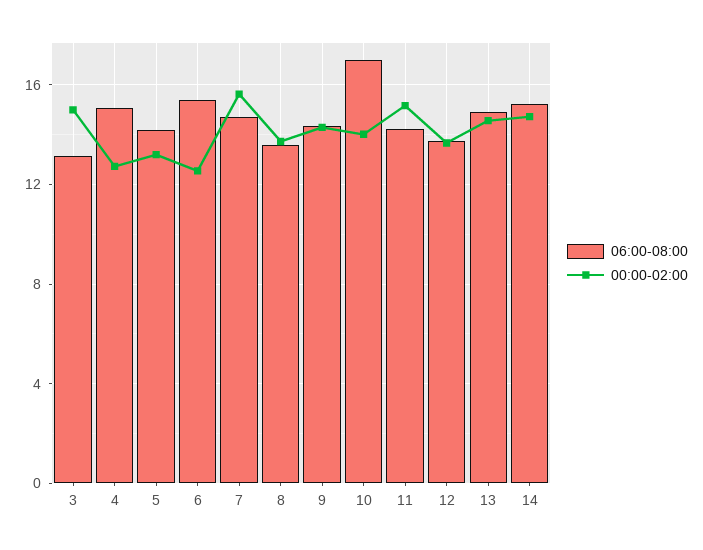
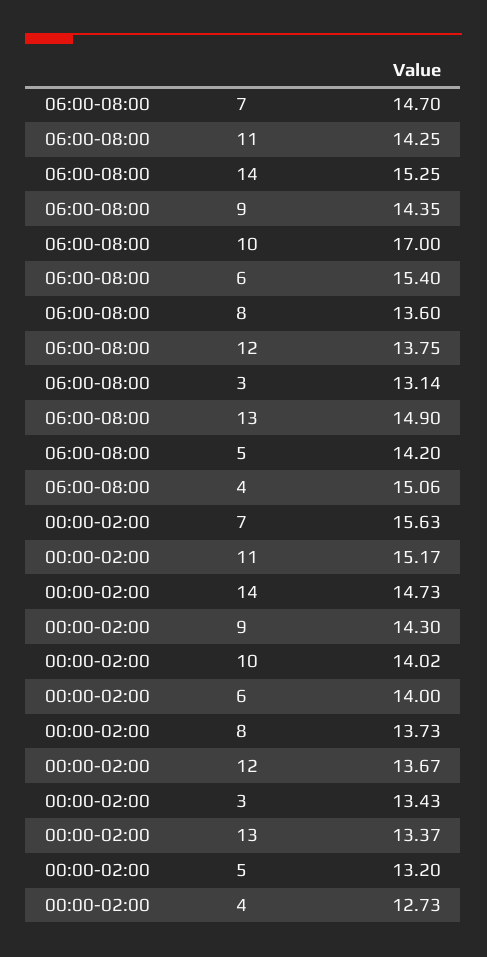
00:00-02:00, 3: 15 -> 13.43
00:00-02:00, 6: 12.5 -> 14
00:00-02:00, 13: 14.5 -> 13.37

